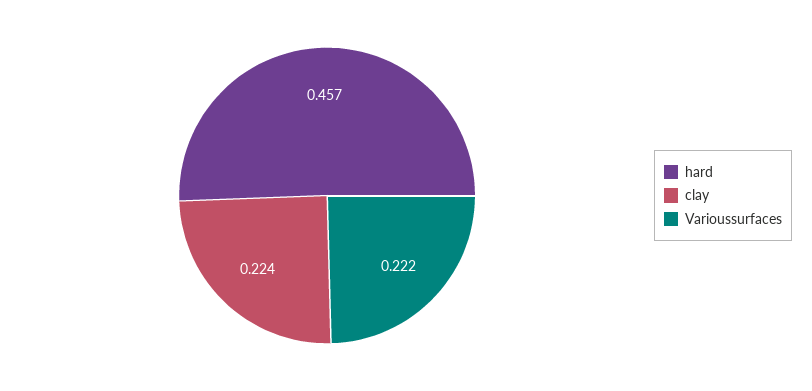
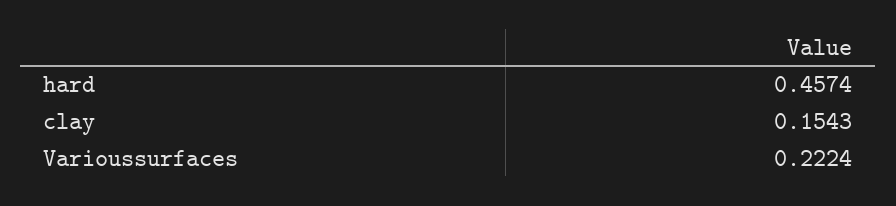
clay: 0.224 -> 0.1543

